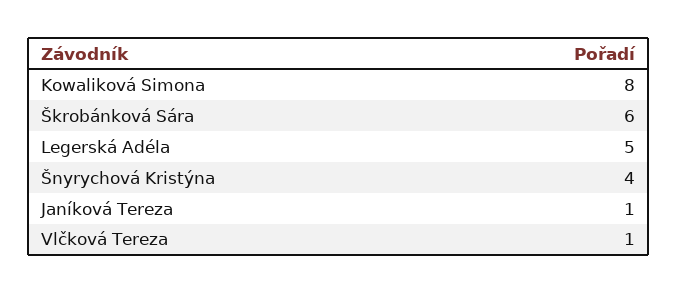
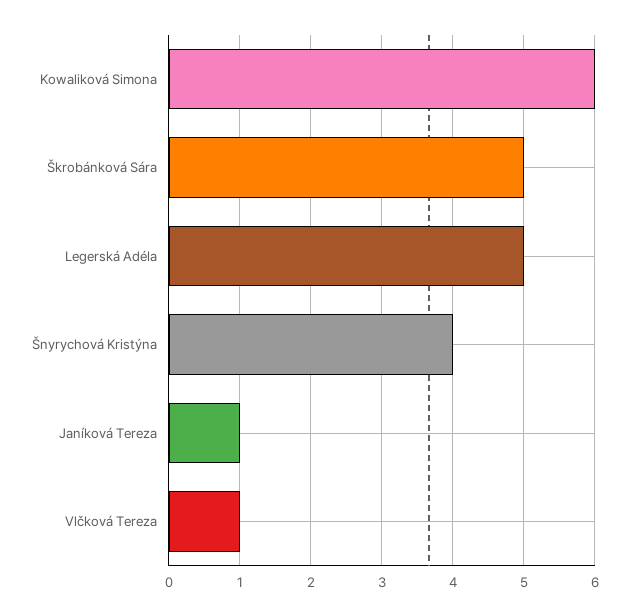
Kowaliková Simona: 8 -> 6
Škrobánková Sára: 6 -> 5

